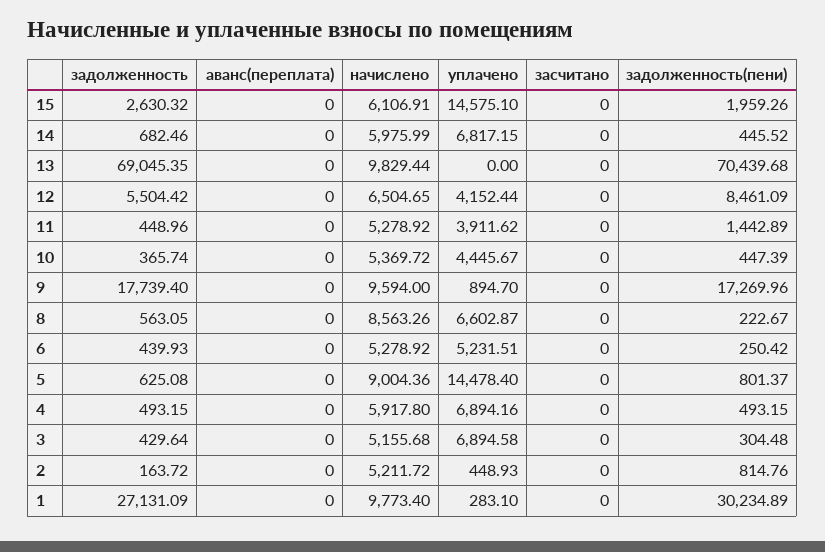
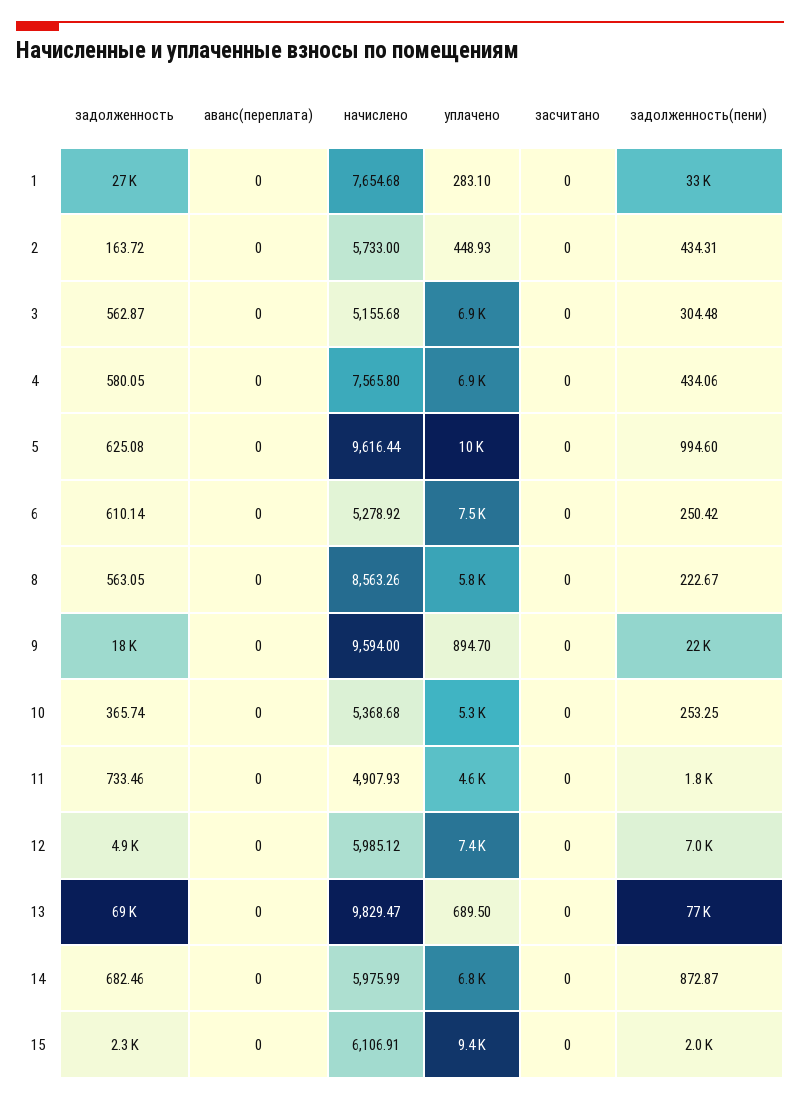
задолженность, 15: 2630.32 -> 2300
уплачено, 15: 14575.1 -> 9400
задолженность(пени), 14: 445.52 -> 872.87
начислено, 13: 9829.44 -> 9829.47
уплачено, 13: 0 -> 689.5
задолженность(пени), 13: 70439.68 -> 77000
задолженность, 12: 5504.42 -> 4900
начислено, 12: 6504.65 -> 5985.12
уплачено, 12: 4152.44 -> 7400
задолженность(пени), 12: 8461.09 -> 7000
задолженность, 11: 448.96 -> 733.46
начислено, 11: 5278.92 -> 4907.93
уплачено, 11: 3911.62 -> 4600
задолженность(пени), 11: 1442.89 -> 1800
начислено, 10: 5369.72 -> 5368.68
уплачено, 10: 4445.67 -> 5300
задолженность(пени), 10: 447.39 -> 253.25
задолженность(пени), 9: 17269.96 -> 22000
уплачено, 8: 6602.87 -> 5800
задолженность, 6: 439.93 -> 610.14
уплачено, 6: 5231.51 -> 7500
начислено, 5: 9004.36 -> 9616.44
уплачено, 5: 14478.4 -> 10000
задолженность(пени), 5: 801.37 -> 994.6
задолженность, 4: 493.15 -> 580.05
начислено, 4: 5917.8 -> 7565.8
задолженность(пени), 4: 493.15 -> 434.06
задолженность, 3: 429.64 -> 562.87
начислено, 2: 5211.72 -> 5733
задолженность(пени), 2: 814.76 -> 434.31
начислено, 1: 9773.4 -> 7654.68
задолженность(пени), 1: 30234.89 -> 33000

